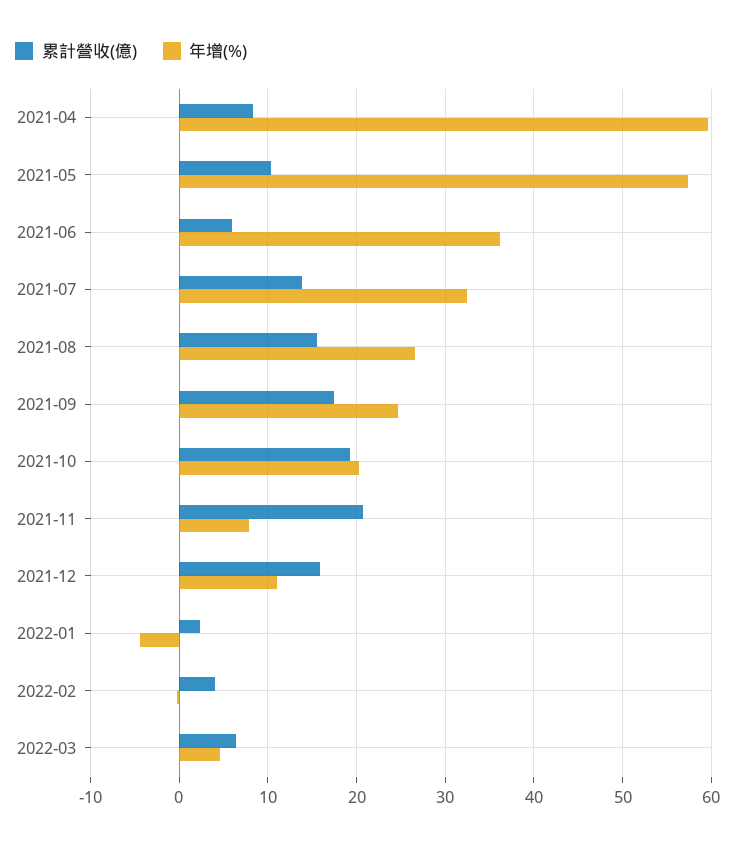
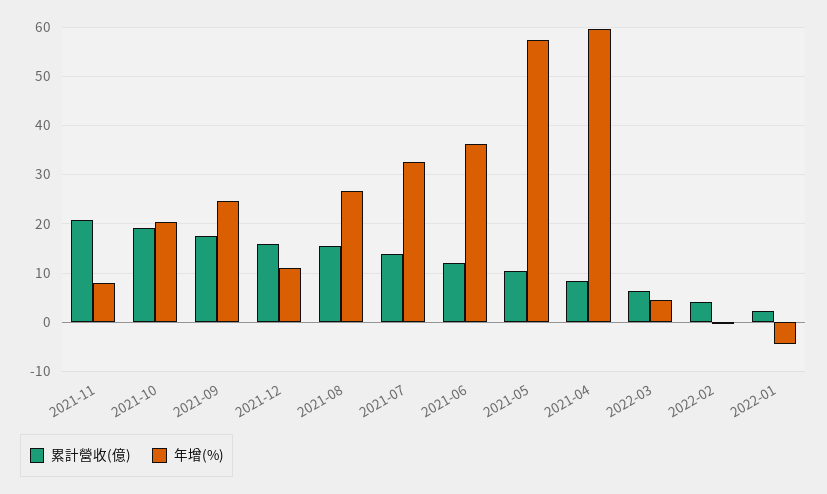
累計營收(億), 2021-06: 6 -> 12

